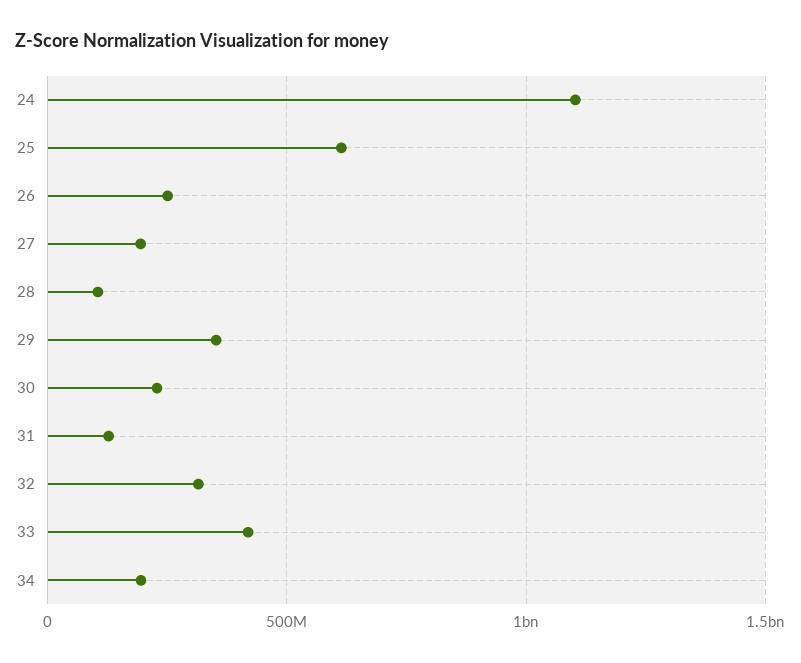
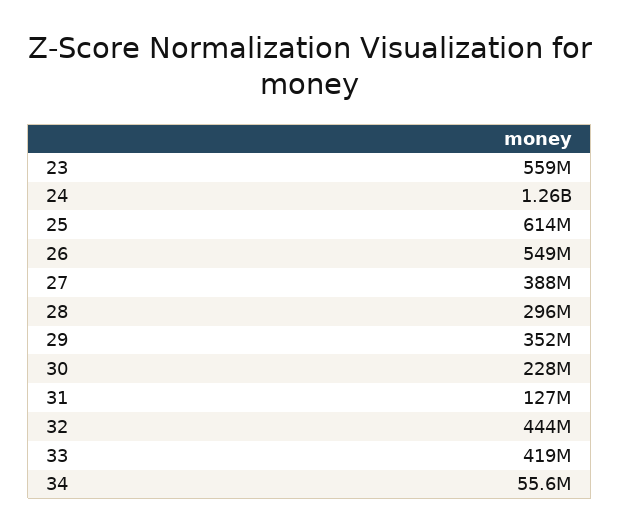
24: 1100000000 -> 1260000000
26: 250000000 -> 549000000
27: 200000000 -> 388000000
28: 100000000 -> 296000000
32: 300000000 -> 444000000
34: 200000000 -> 55600000
23: none -> 559000000

